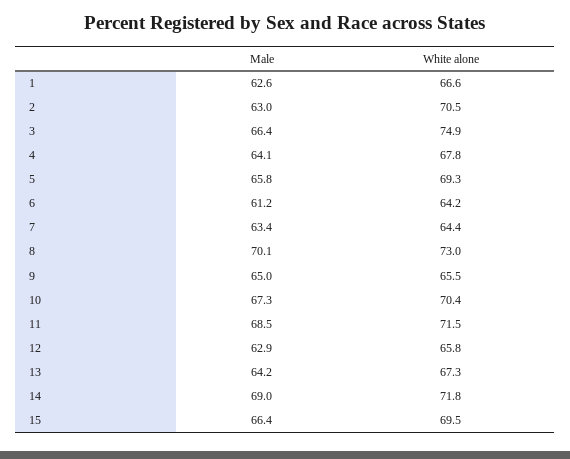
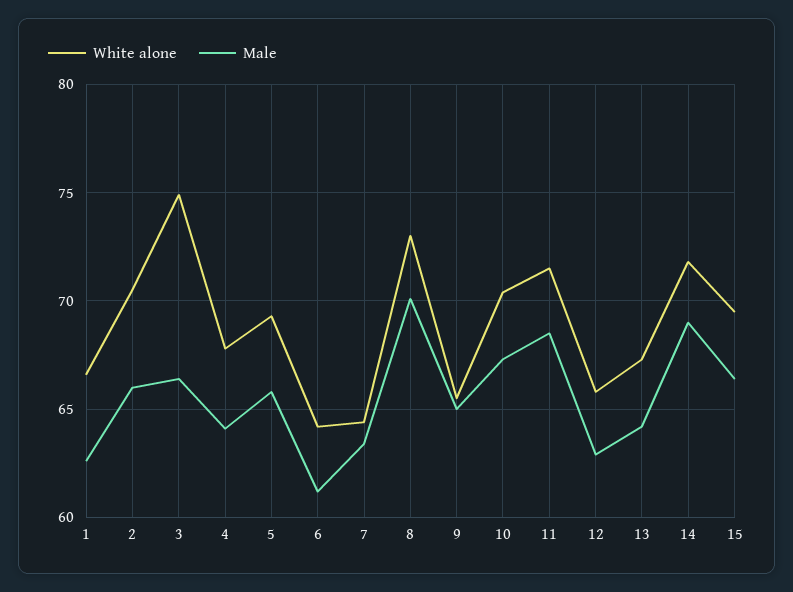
Male, 2: 63 -> 66

